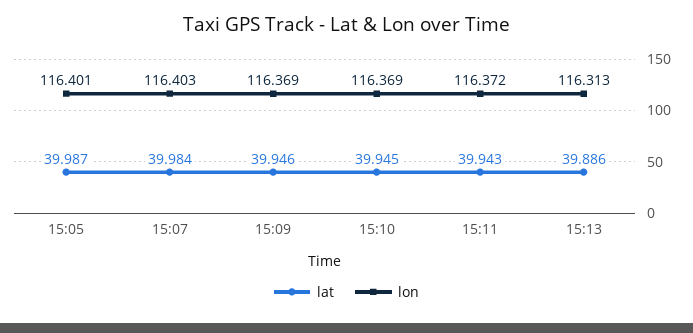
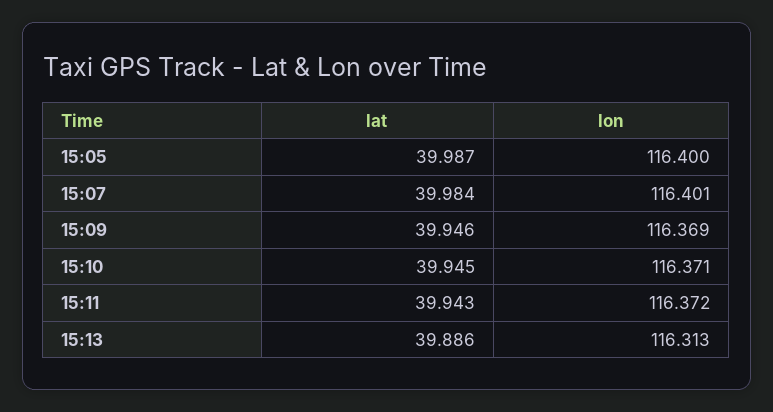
lon, 15:05: 116.401 -> 116.4
lon, 15:07: 116.403 -> 116.401
lon, 15:10: 116.369 -> 116.371

